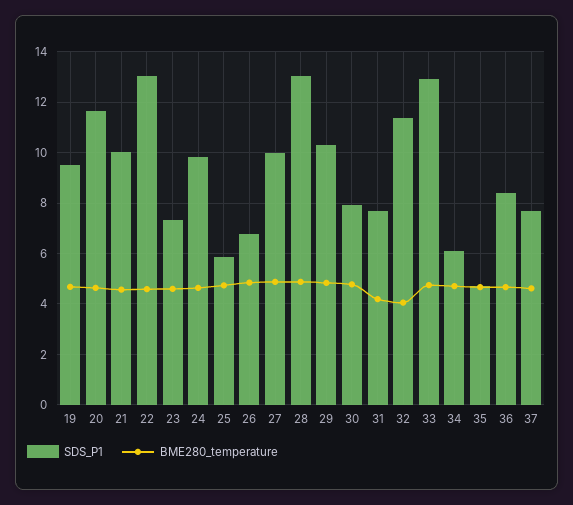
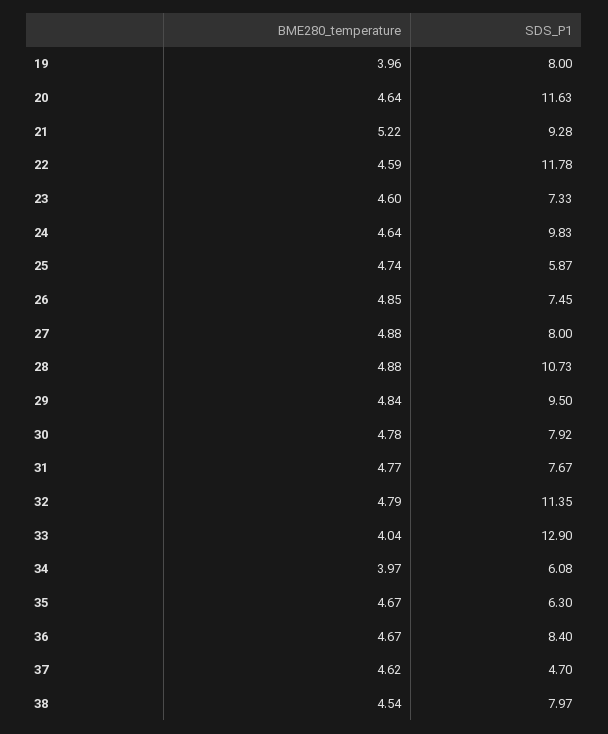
SDS_P1, 19: 9.5 -> 8
BME280_temperature, 19: 4.75 -> 3.96
SDS_P1, 21: 10 -> 9.28
BME280_temperature, 21: 4.5 -> 5.22
SDS_P1, 22: 13 -> 11.78
SDS_P1, 26: 6.75 -> 7.45
SDS_P1, 27: 10 -> 8
SDS_P1, 28: 13 -> 10.73
SDS_P1, 29: 10.25 -> 9.5
BME280_temperature, 31: 4.25 -> 4.77
BME280_temperature, 32: 4 -> 4.79
BME280_temperature, 33: 4.75 -> 4.04
BME280_temperature, 34: 4.75 -> 3.97
SDS_P1, 35: 4.75 -> 6.3
SDS_P1, 37: 7.75 -> 4.7
BME280_temperature, 38: none -> 4.54
SDS_P1, 38: none -> 7.97

